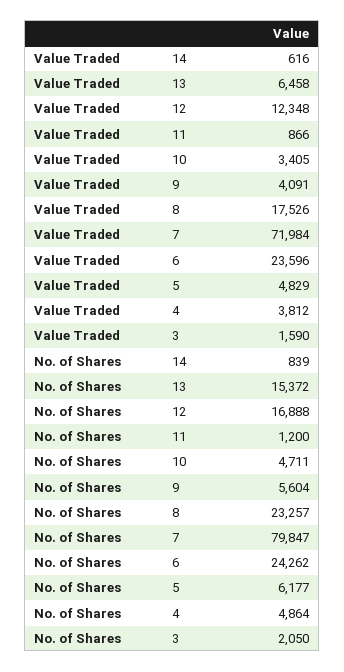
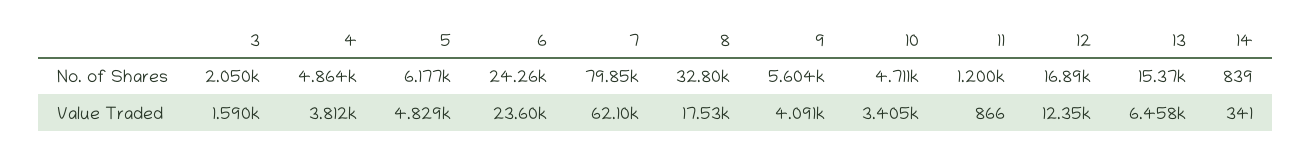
Value Traded, 14: 616 -> 341
Value Traded, 7: 71984 -> 62100
No. of Shares, 8: 23257 -> 32800

